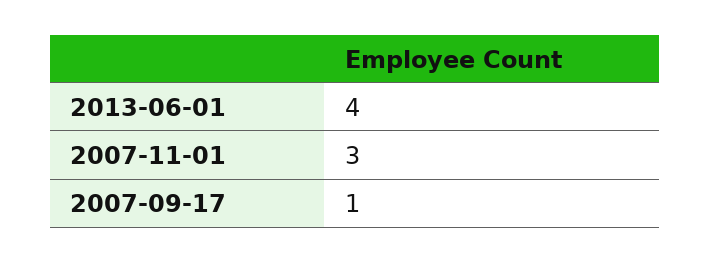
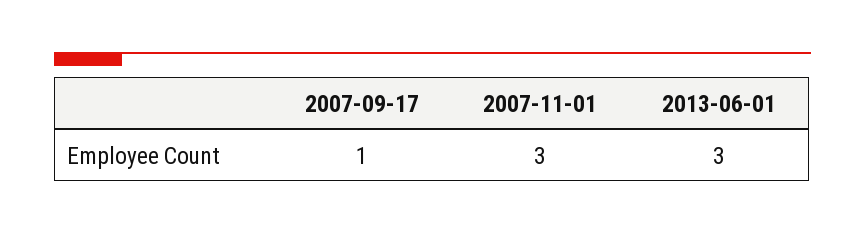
2013-06-01: 4 -> 3

